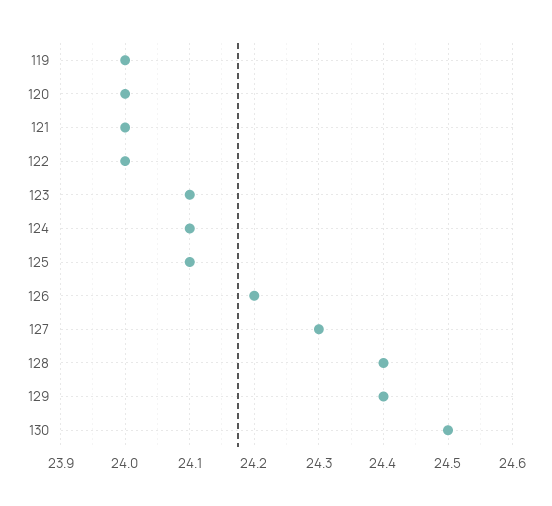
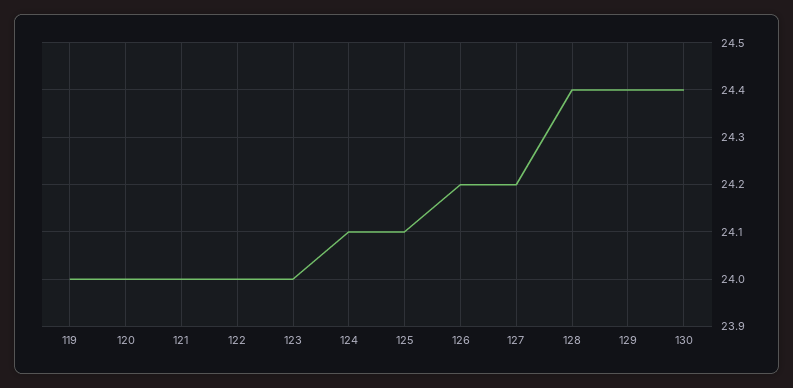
123: 24.1 -> 24
127: 24.3 -> 24.2
130: 24.5 -> 24.4

